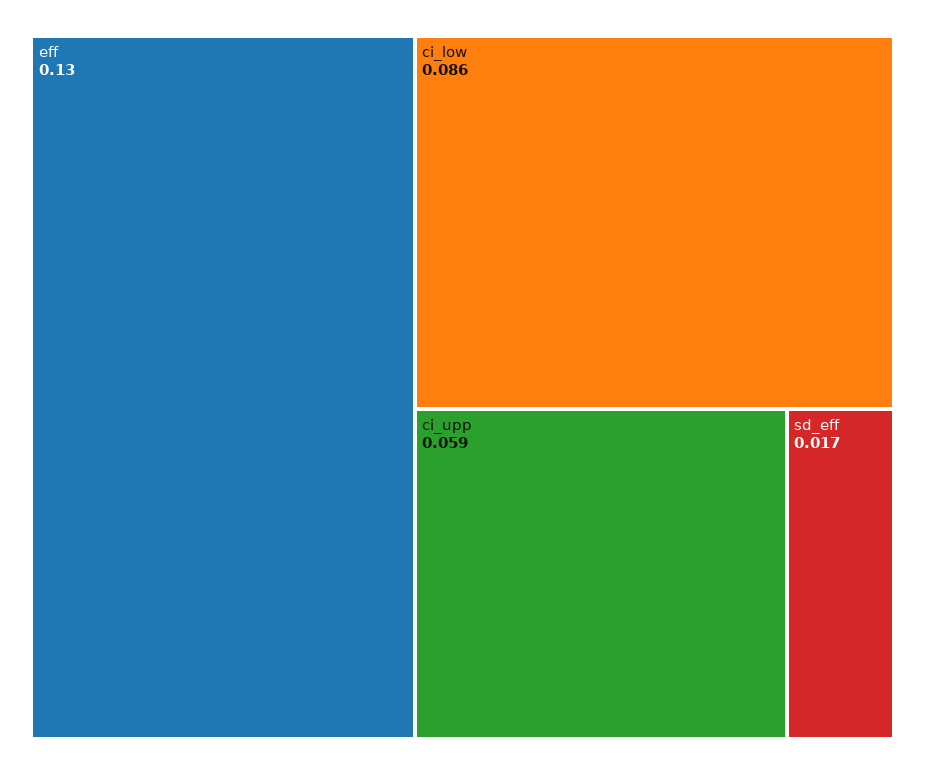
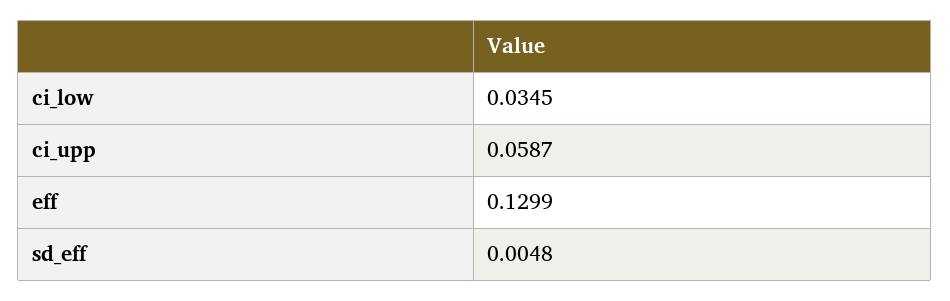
ci_low: 0.086 -> 0.0345
sd_eff: 0.017 -> 0.0048

